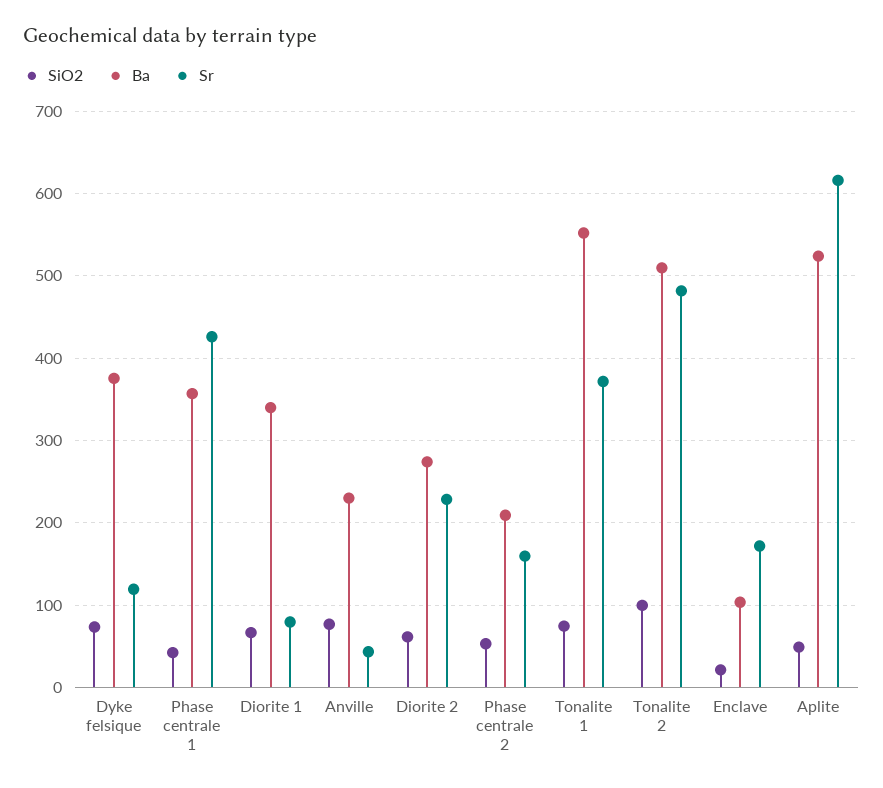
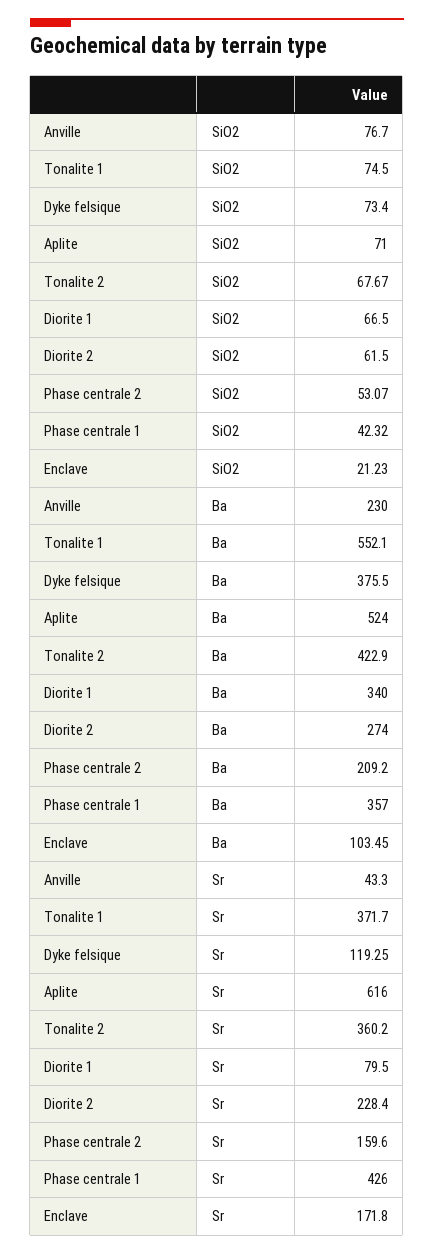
SiO2, Tonalite 2: 100 -> 67.67
Ba, Tonalite 2: 510 -> 422.9
Sr, Tonalite 2: 480 -> 360.2
SiO2, Aplite: 50 -> 71

